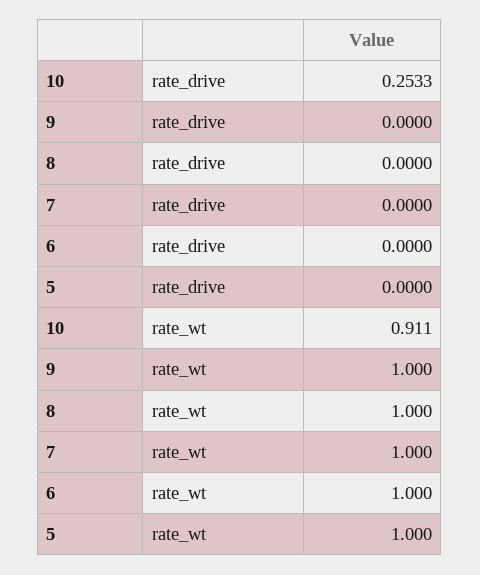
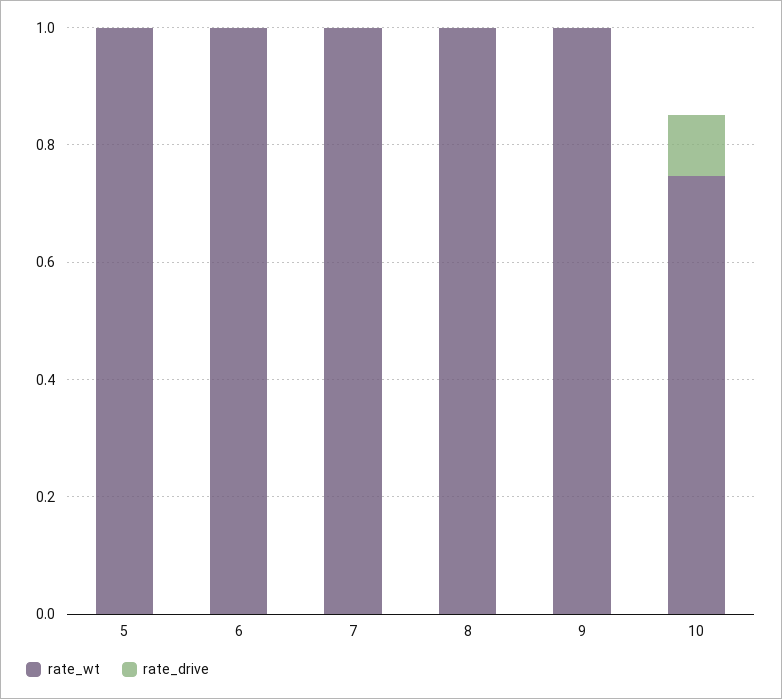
rate_drive, 10: 0.2533 -> 0.1
rate_wt, 10: 0.911 -> 0.75

